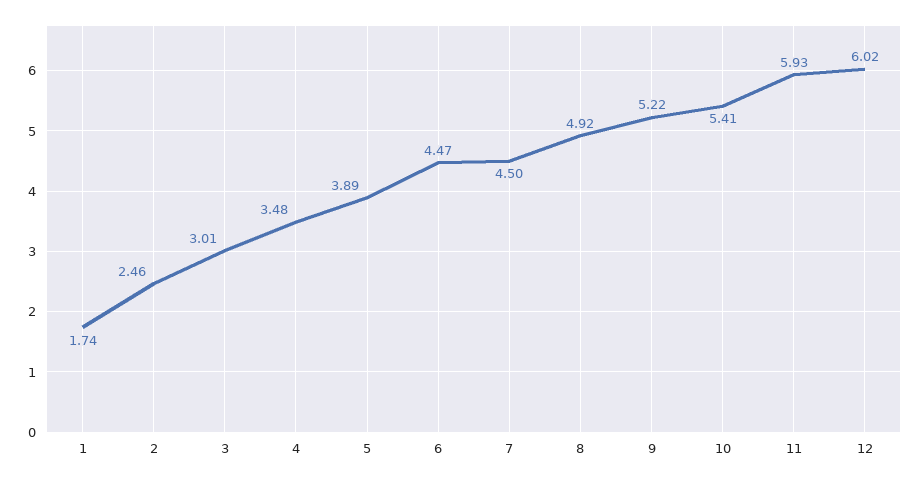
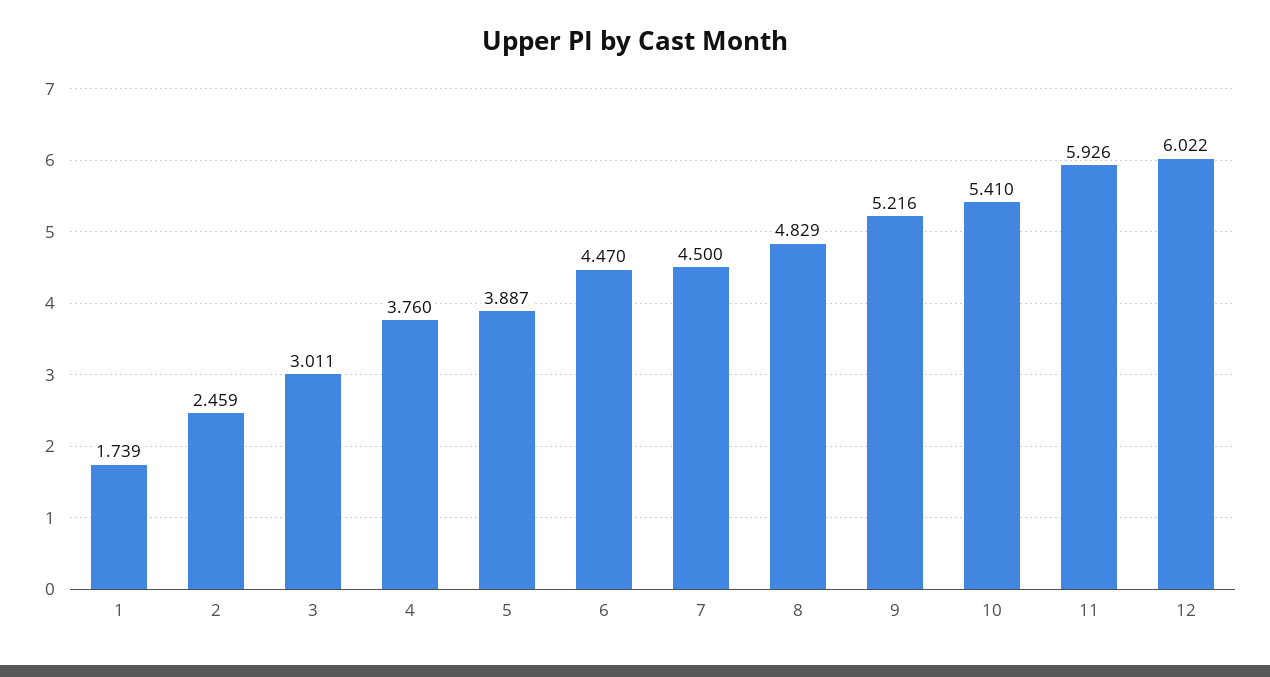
4: 3.48 -> 3.76
8: 4.92 -> 4.829

